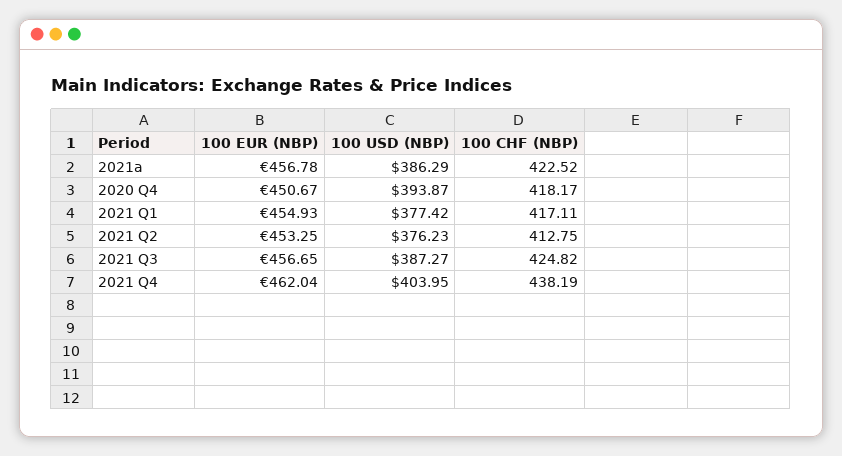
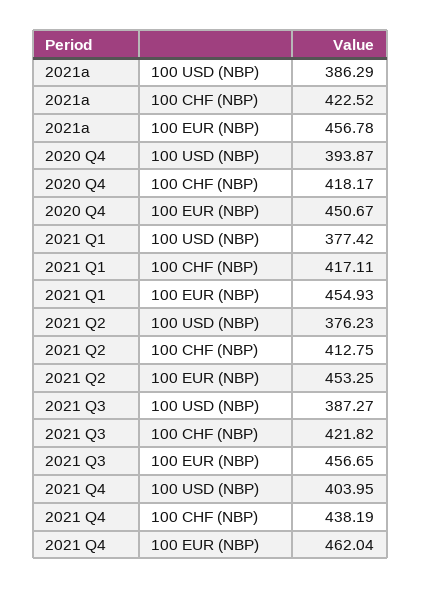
100 CHF (NBP), 2021 Q3: 424.82 -> 421.82

